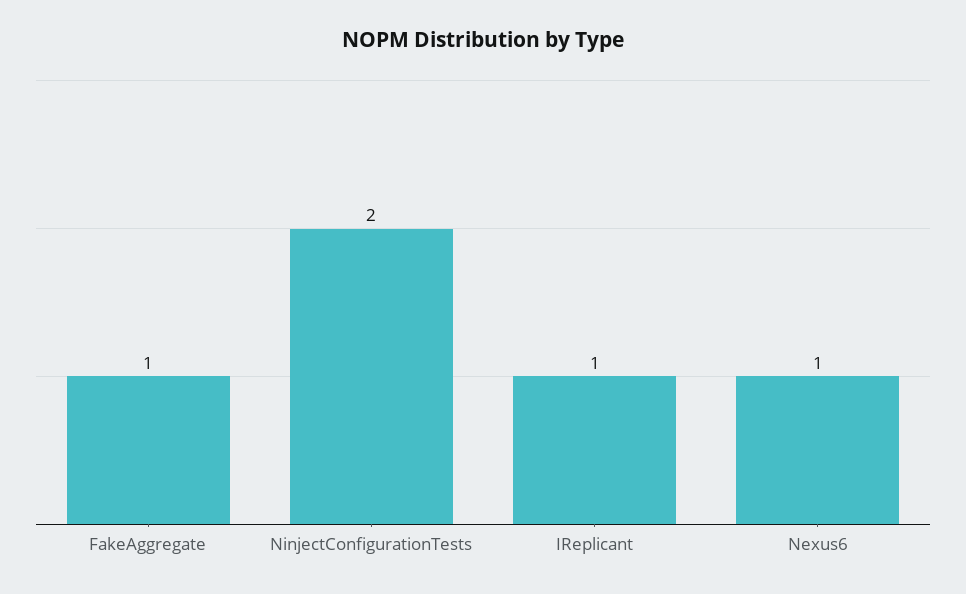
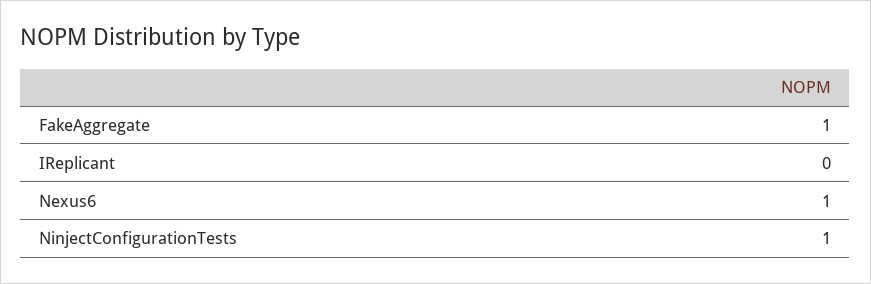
NinjectConfigurationTests: 2 -> 1
IReplicant: 1 -> 0

